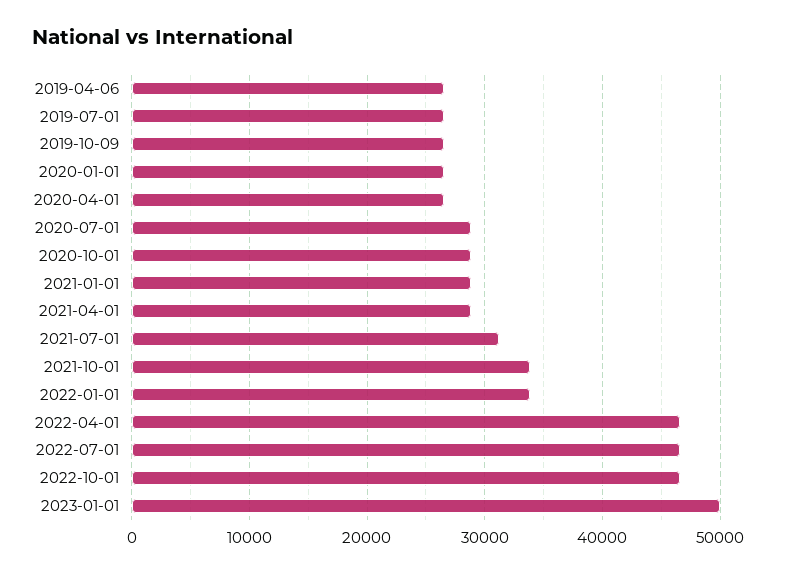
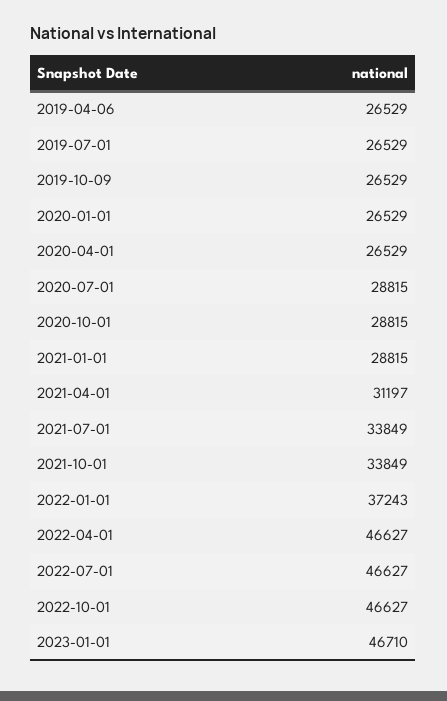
2021-04-01: 29000 -> 31197
2021-07-01: 31000 -> 33849
2022-01-01: 34000 -> 37243
2023-01-01: 50000 -> 46710

